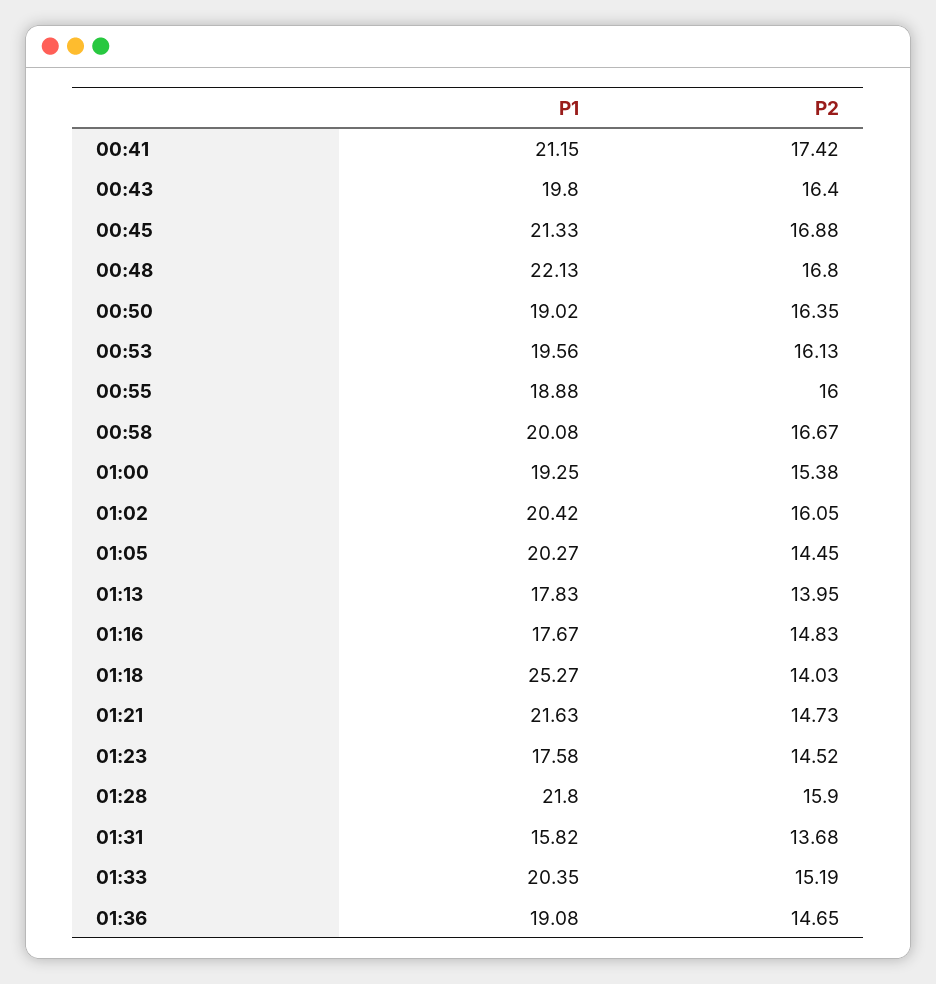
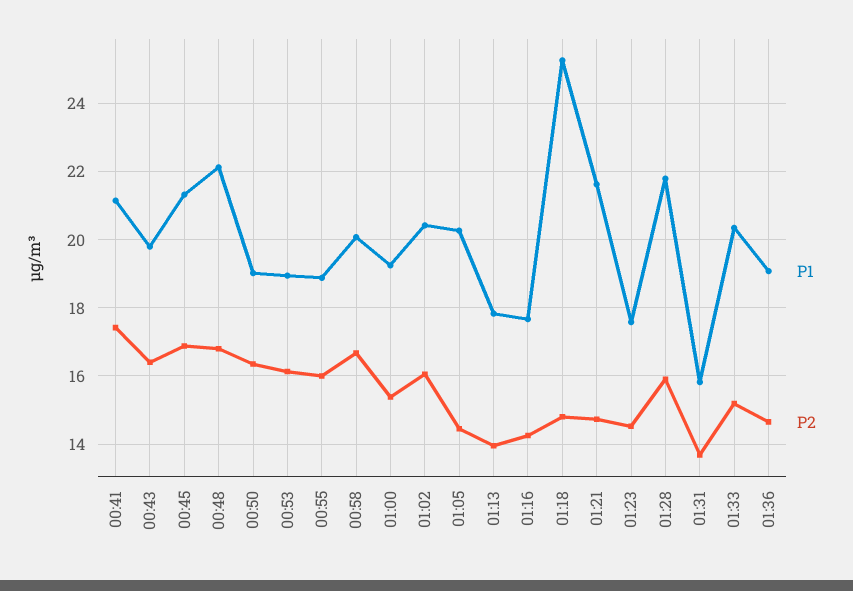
P1, 00:53: 19.56 -> 19
P2, 01:16: 14.83 -> 14.2
P2, 01:18: 14.03 -> 14.8

